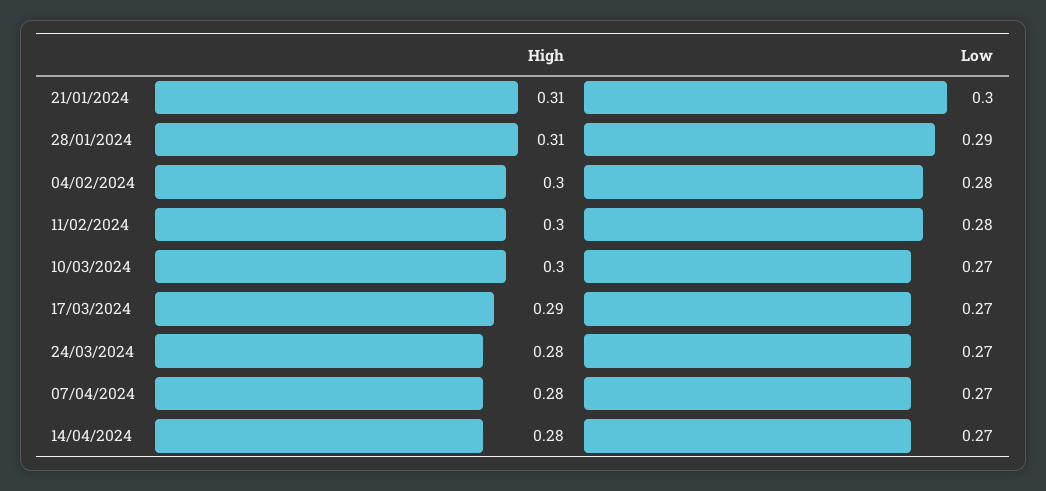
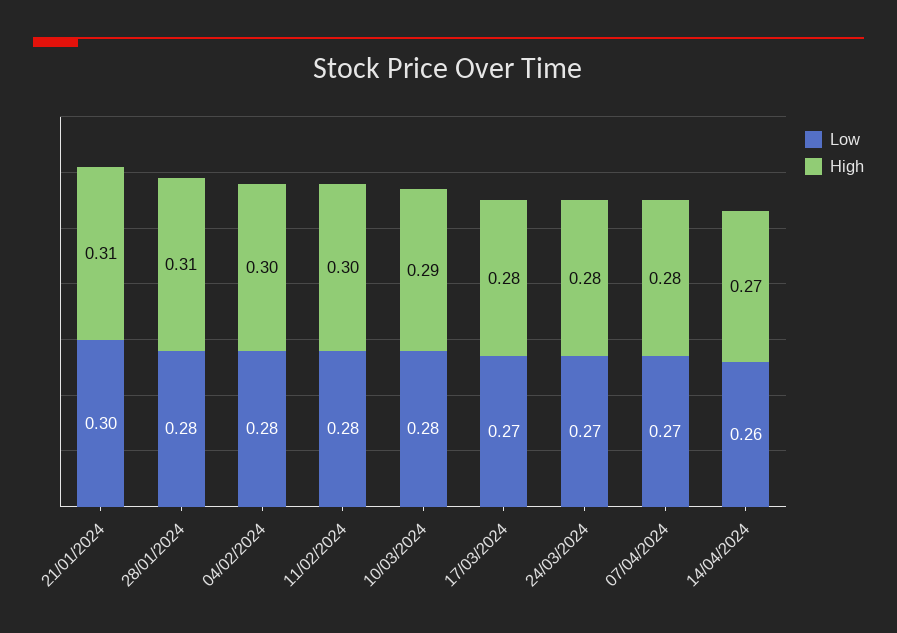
Low, 28/01/2024: 0.29 -> 0.28
High, 10/03/2024: 0.3 -> 0.29
Low, 10/03/2024: 0.27 -> 0.28
High, 17/03/2024: 0.29 -> 0.28
High, 14/04/2024: 0.28 -> 0.27
Low, 14/04/2024: 0.27 -> 0.26

